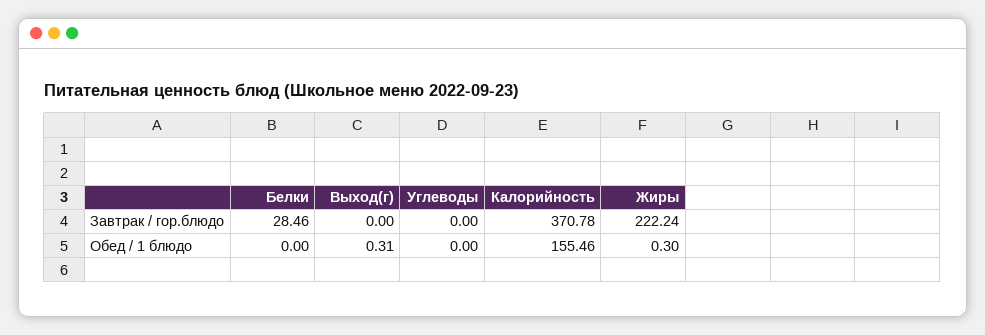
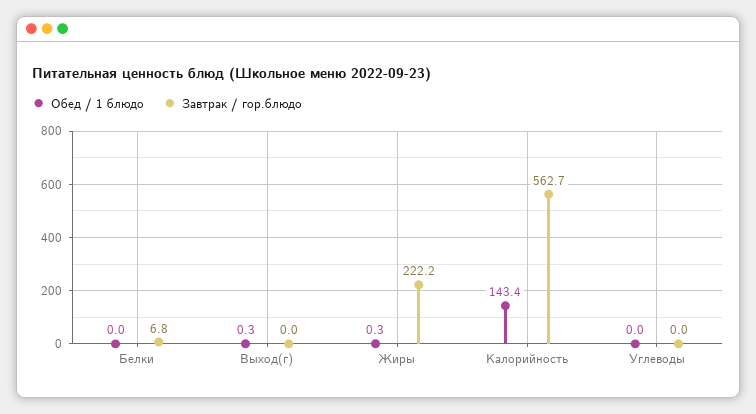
Завтрак / гор.блюдо, Белки: 28.46 -> 6.8
Завтрак / гор.блюдо, Калорийность: 370.78 -> 562.7
Обед / 1 блюдо, Калорийность: 155.46 -> 143.4

